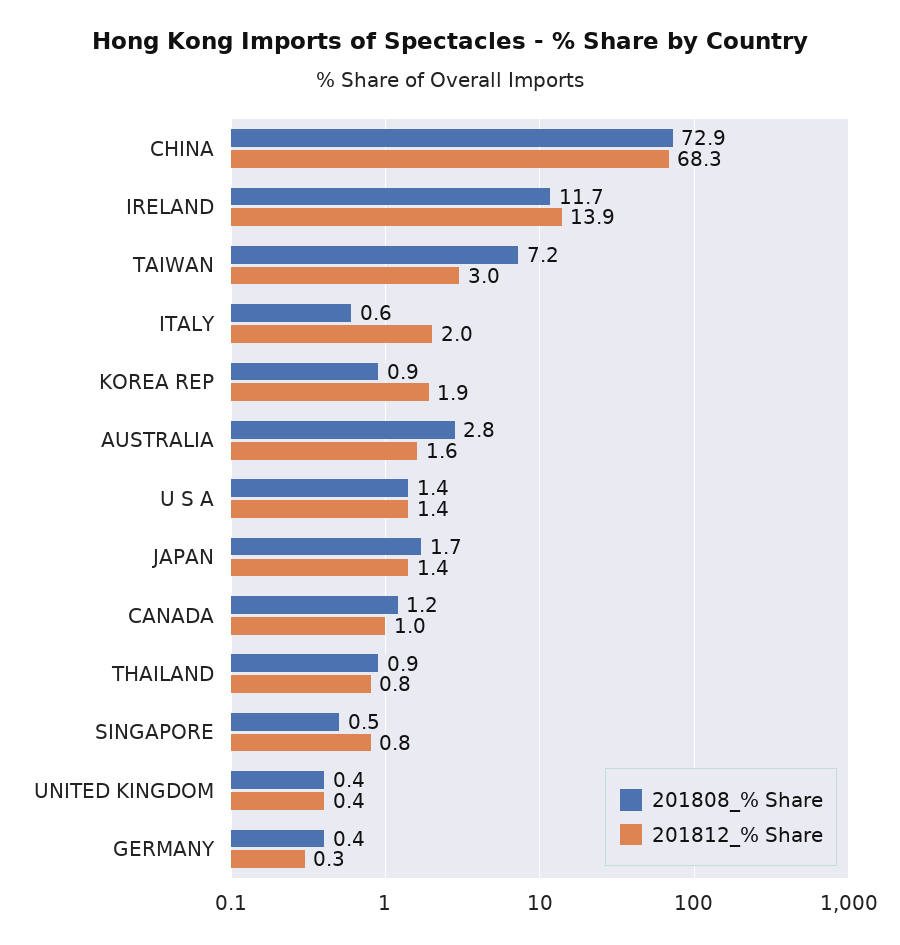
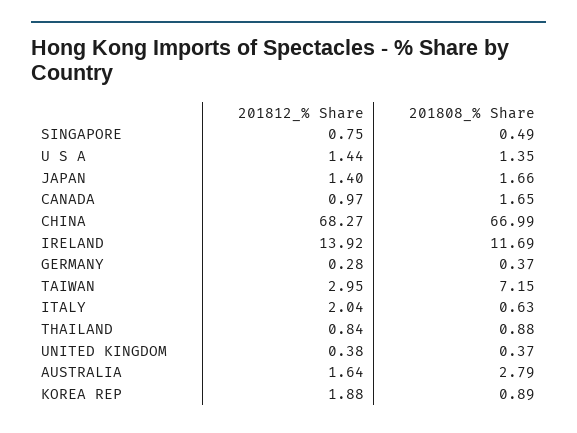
201808_% Share, CHINA: 72.9 -> 66.99
201808_% Share, CANADA: 1.2 -> 1.65

